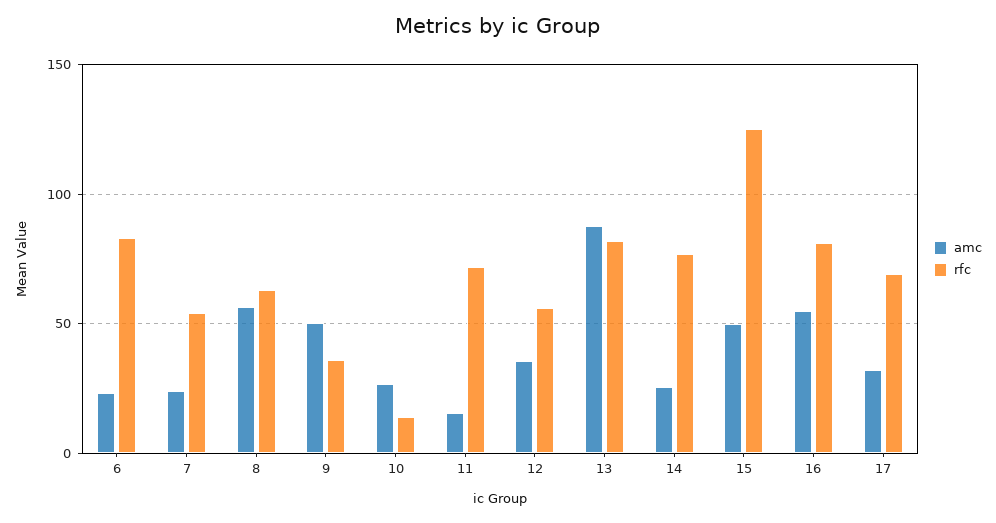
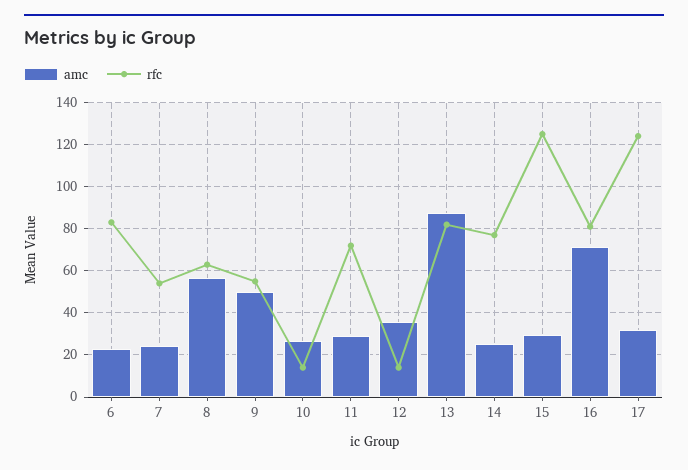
rfc, 9: 35 -> 55
amc, 11: 15 -> 30
rfc, 12: 55 -> 15
amc, 15: 50 -> 30
amc, 16: 55 -> 70
rfc, 17: 70 -> 125

